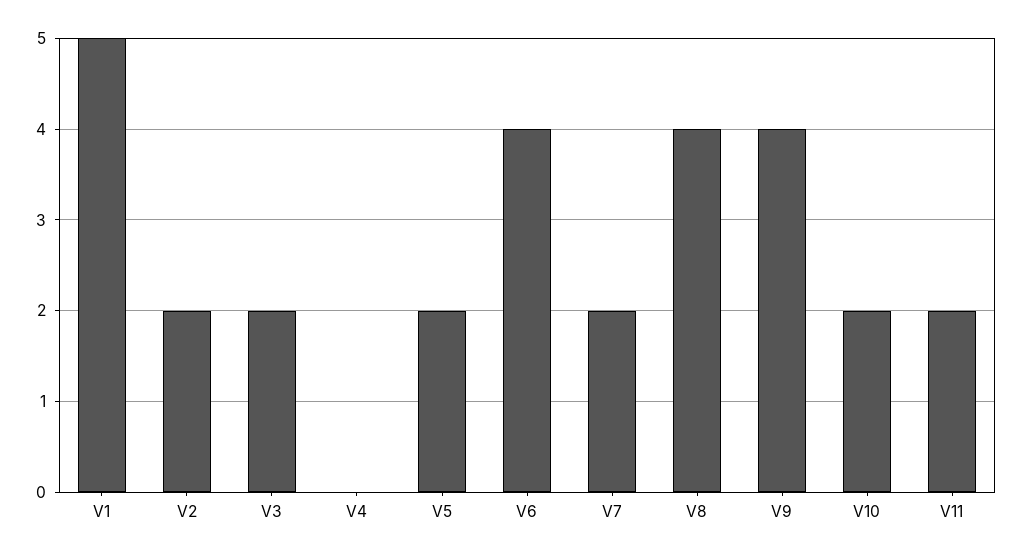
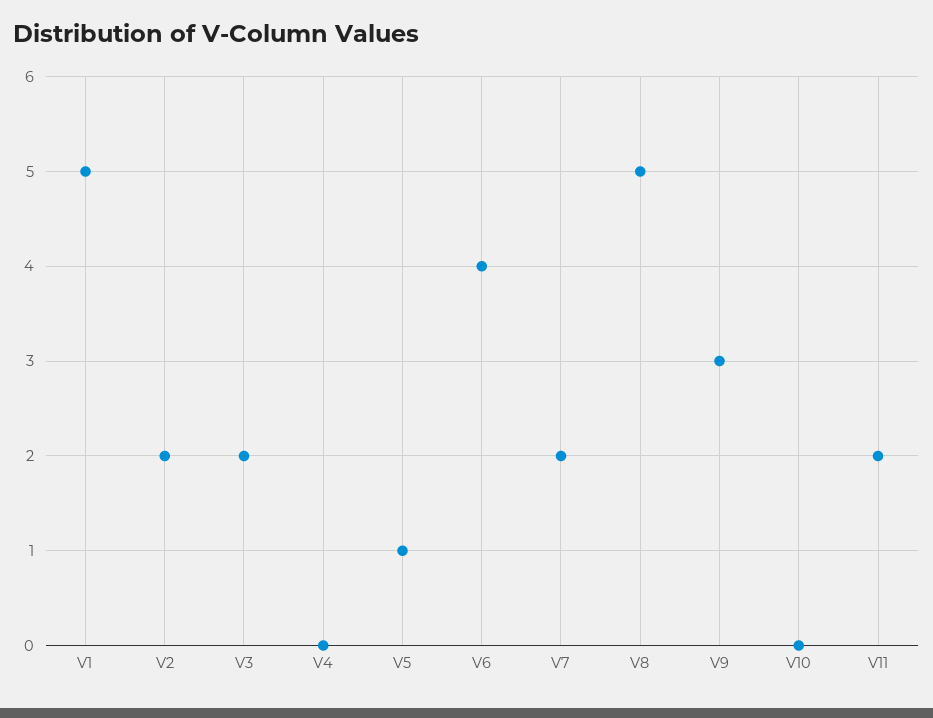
V5: 2 -> 1
V8: 4 -> 5
V9: 4 -> 3
V10: 2 -> 0

